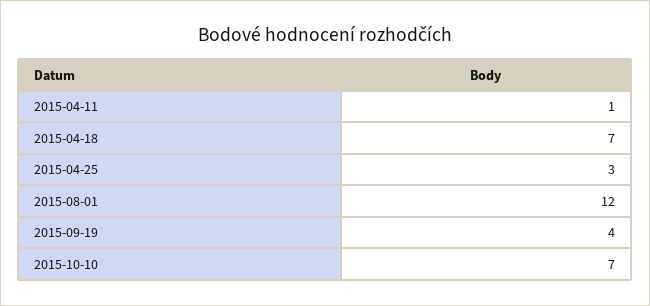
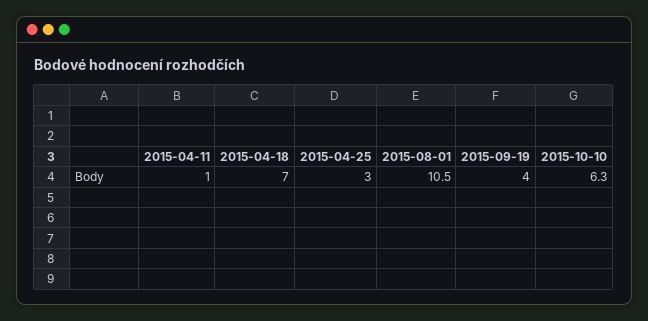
2015-08-01: 12 -> 10.5
2015-10-10: 7 -> 6.3

